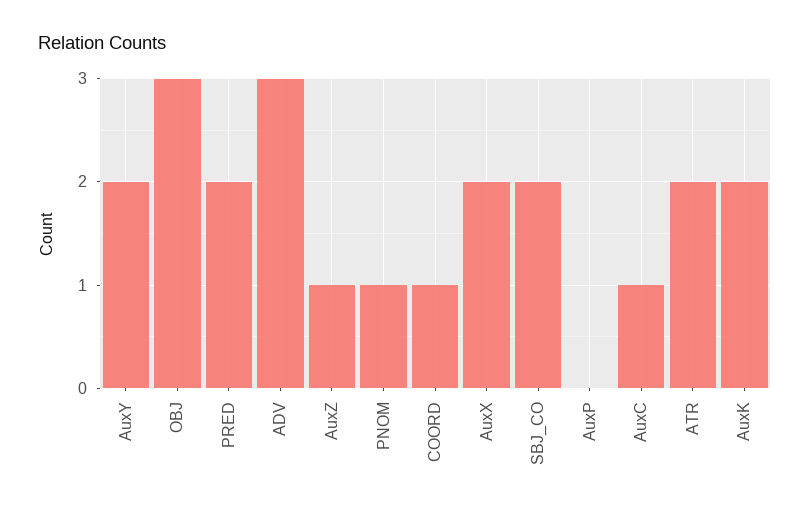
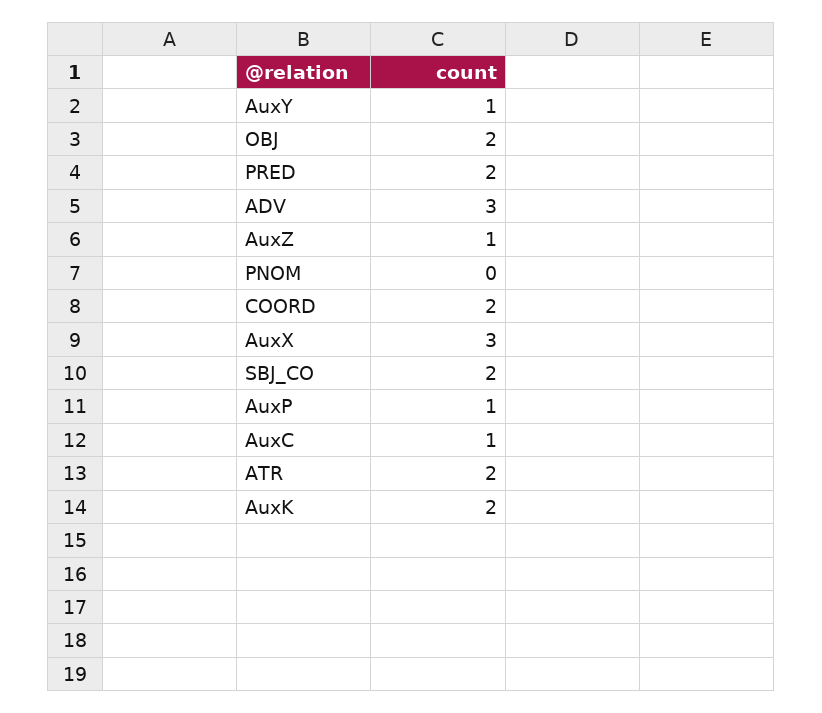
AuxY: 2 -> 1
OBJ: 3 -> 2
PNOM: 1 -> 0
COORD: 1 -> 2
AuxX: 2 -> 3
AuxP: 0 -> 1

